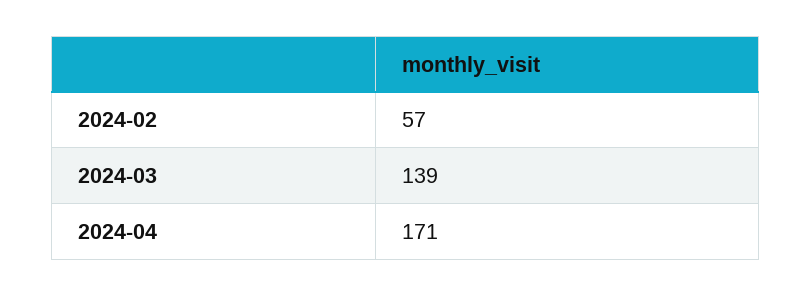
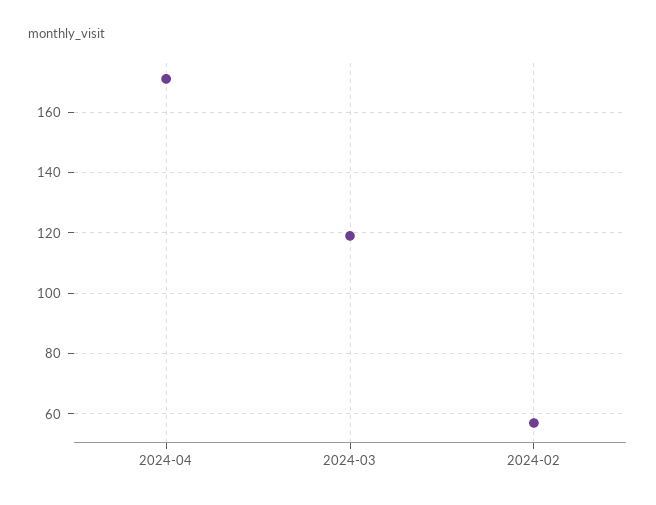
2024-03: 139 -> 120

